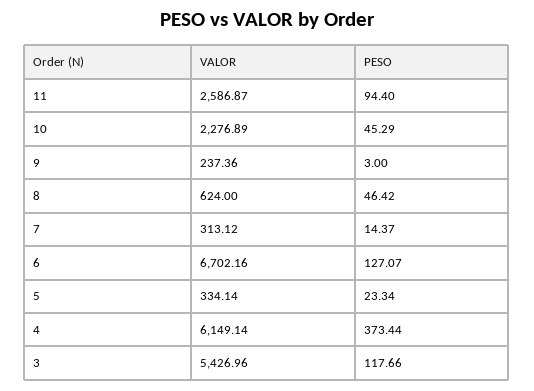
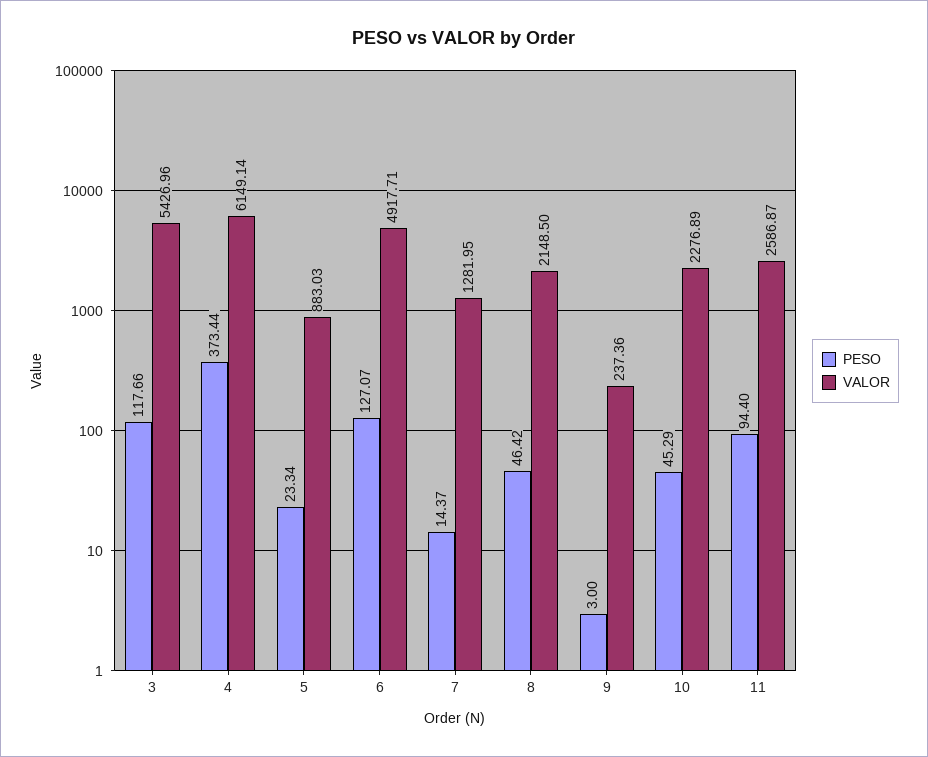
VALOR, 8: 624 -> 2148.5
VALOR, 7: 313.12 -> 1281.95
VALOR, 6: 6702.16 -> 4917.71
VALOR, 5: 334.14 -> 883.03

